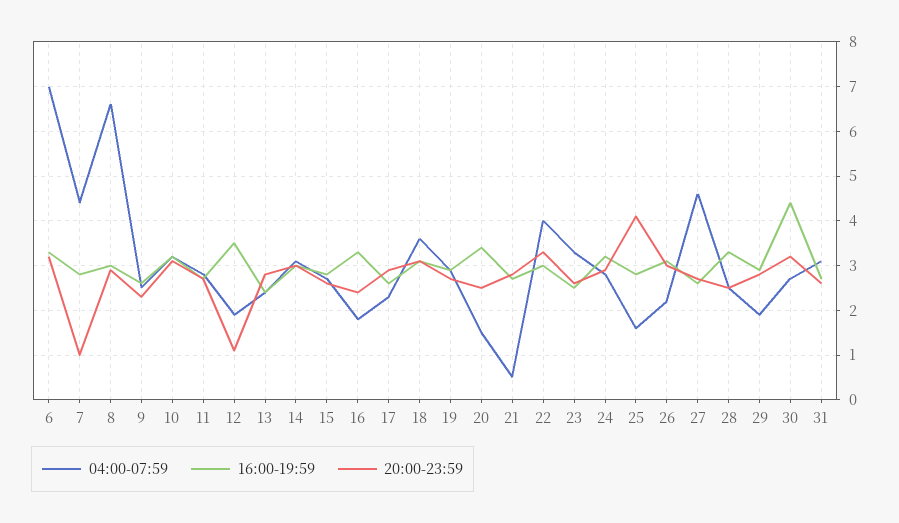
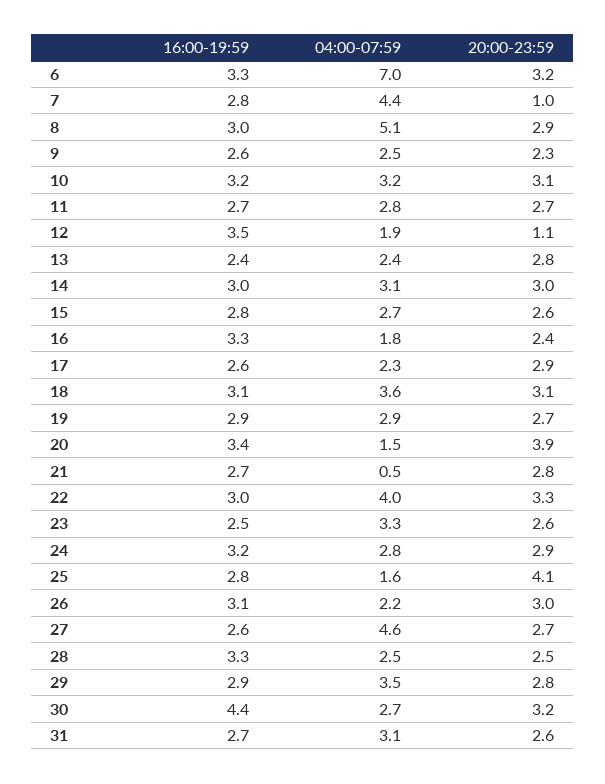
04:00-07:59, 8: 6.5 -> 5.1
20:00-23:59, 20: 2.5 -> 3.9
04:00-07:59, 29: 2 -> 3.5

